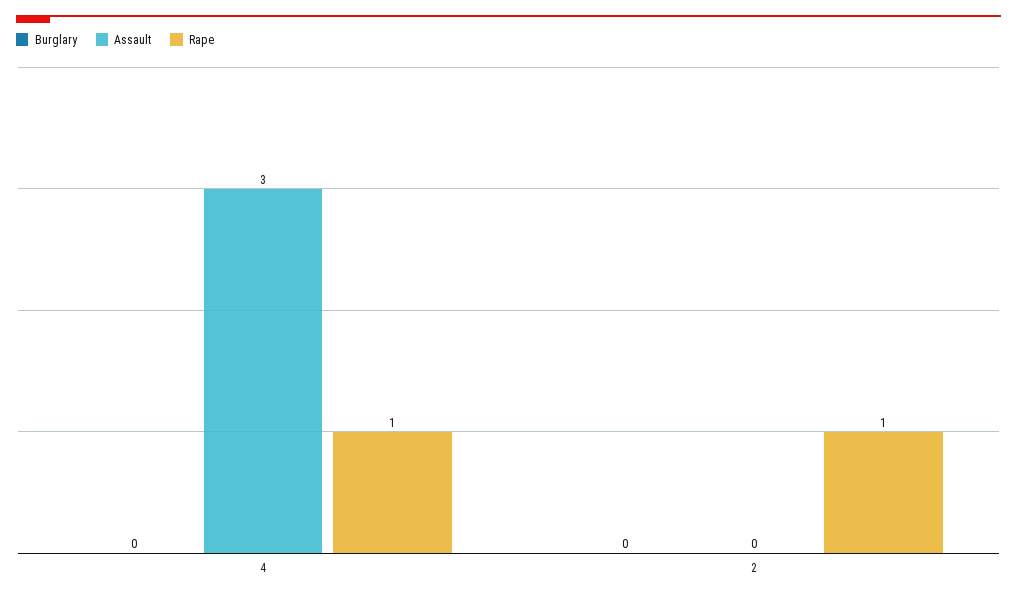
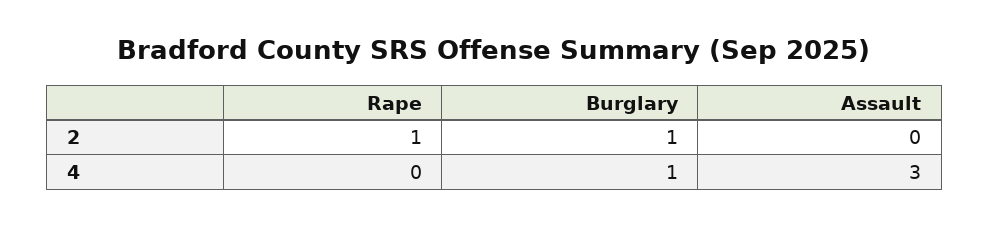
Burglary, 4: 0 -> 1
Rape, 4: 1 -> 0
Burglary, 2: 0 -> 1

